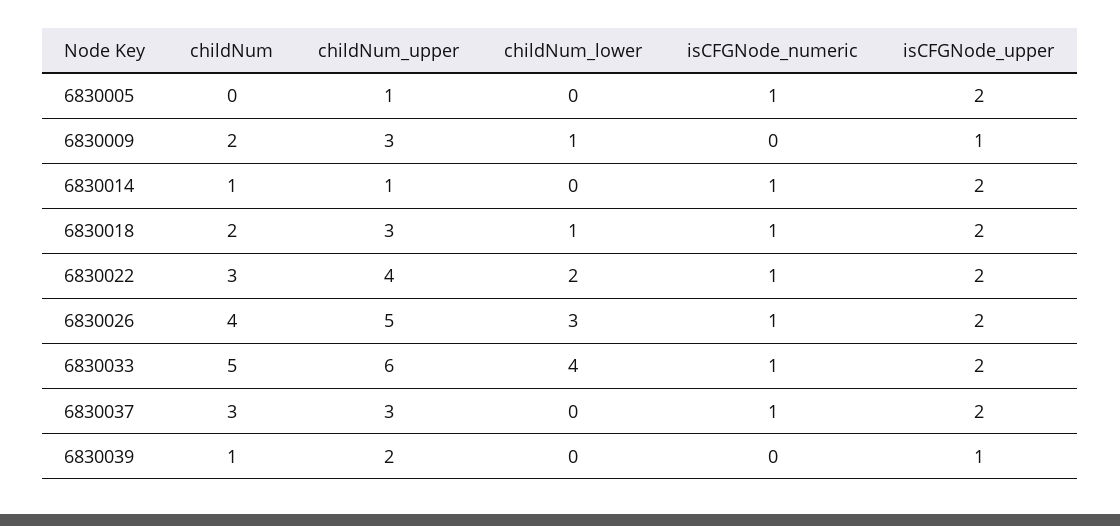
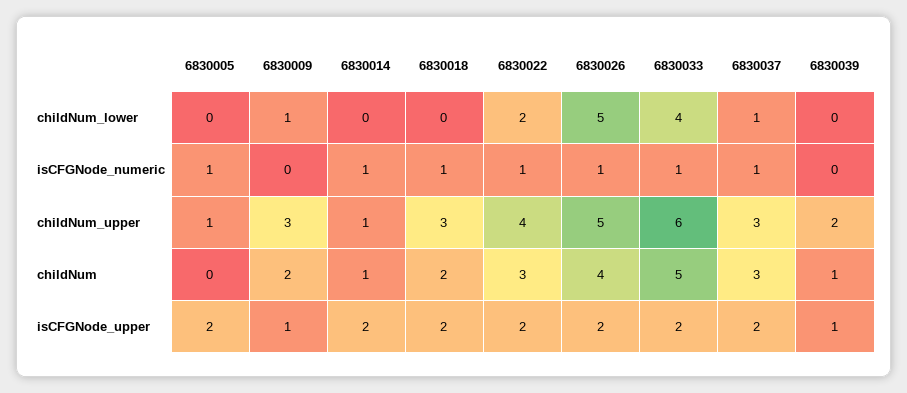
childNum_lower, 6830018: 1 -> 0
childNum_lower, 6830026: 3 -> 5
childNum_lower, 6830037: 0 -> 1

